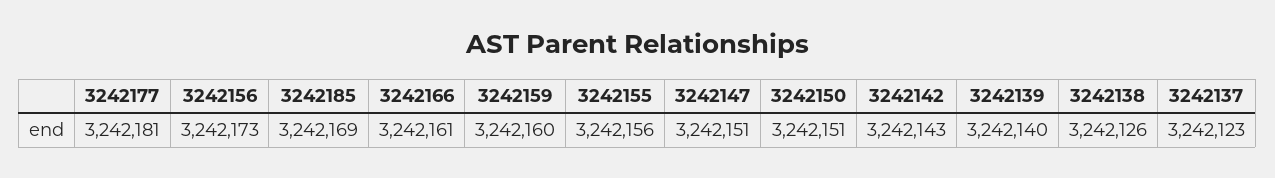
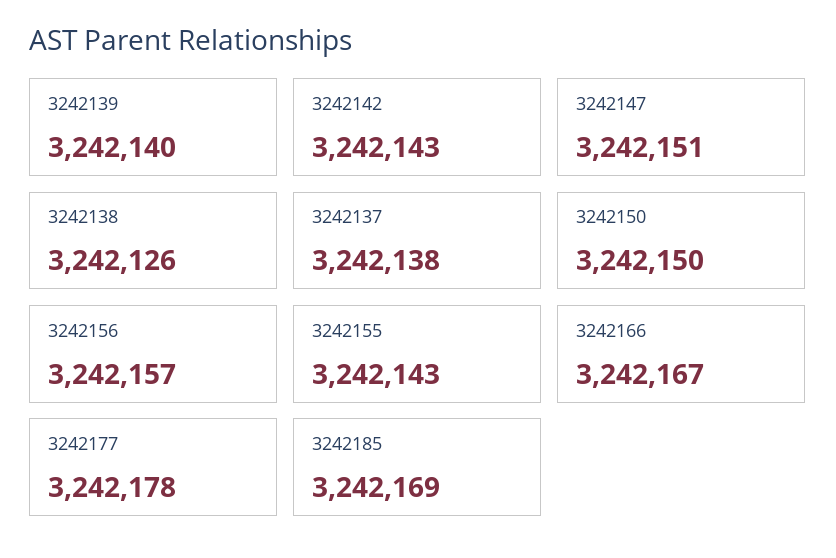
3242177: 3242181 -> 3242178
3242156: 3242173 -> 3242157
3242166: 3242161 -> 3242167
3242159: 3242160 -> none
3242155: 3242156 -> 3242143
3242150: 3242151 -> 3242150
3242137: 3242123 -> 3242138

